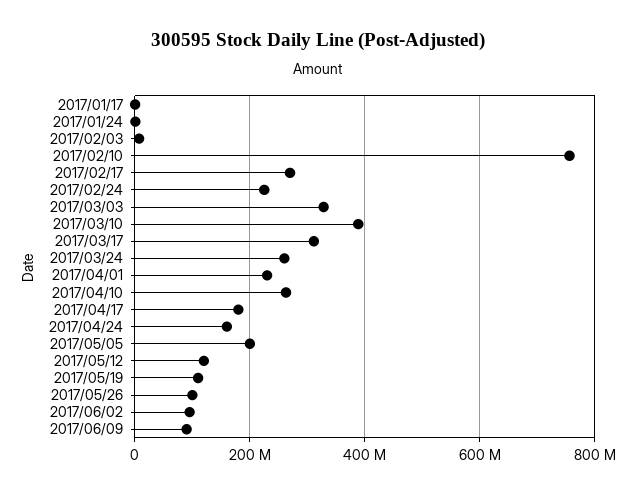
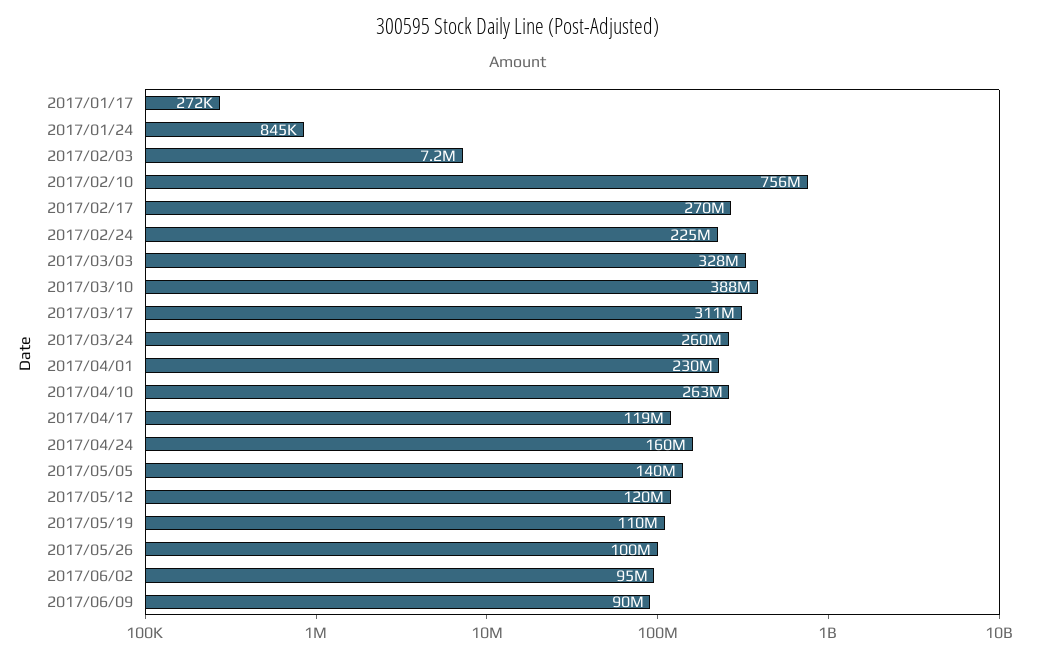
2017/04/17: 180000000 -> 119000000
2017/05/05: 200000000 -> 140000000

